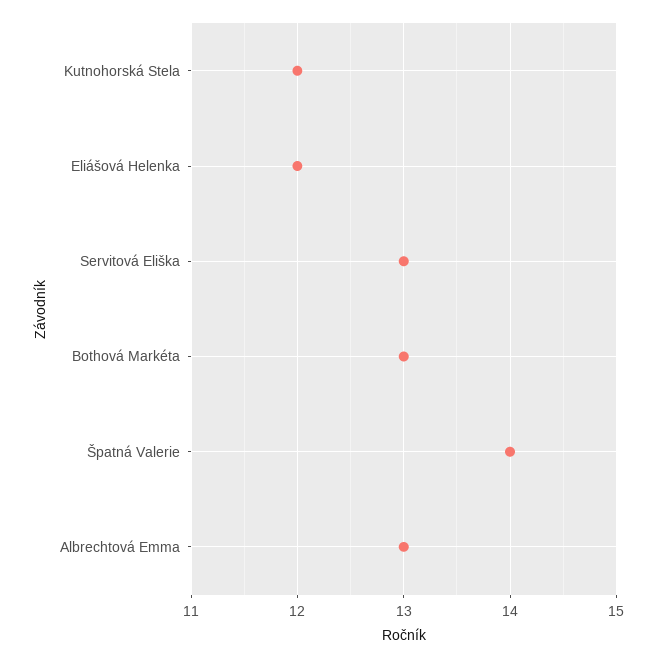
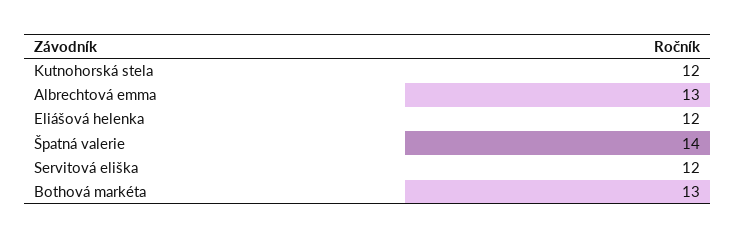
Servitová Eliška: 13 -> 12

